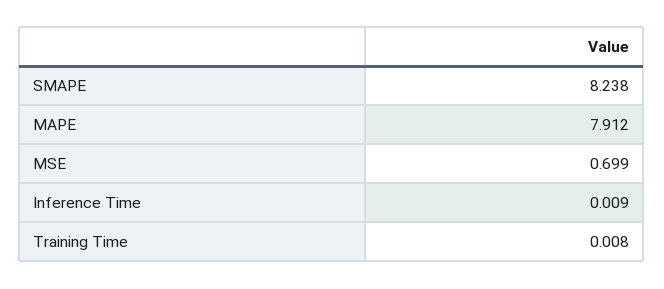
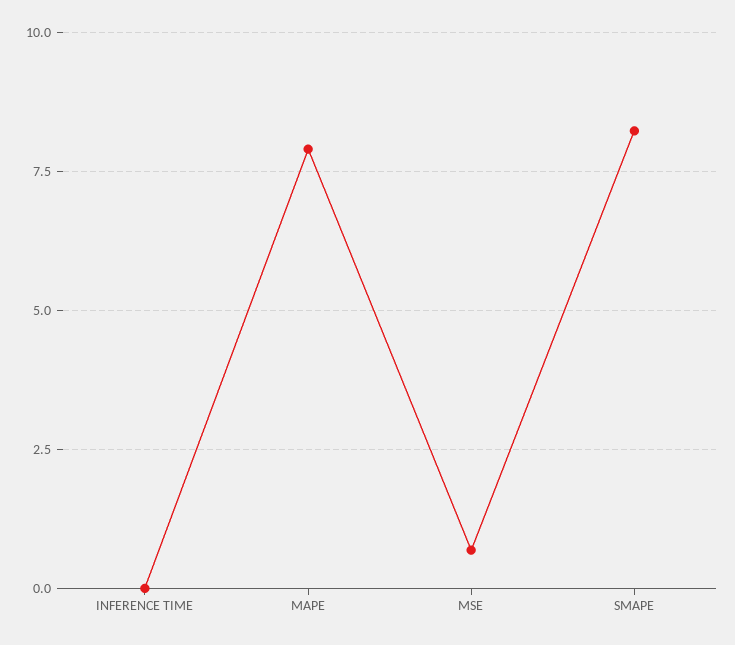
Training Time: 0.008 -> none

